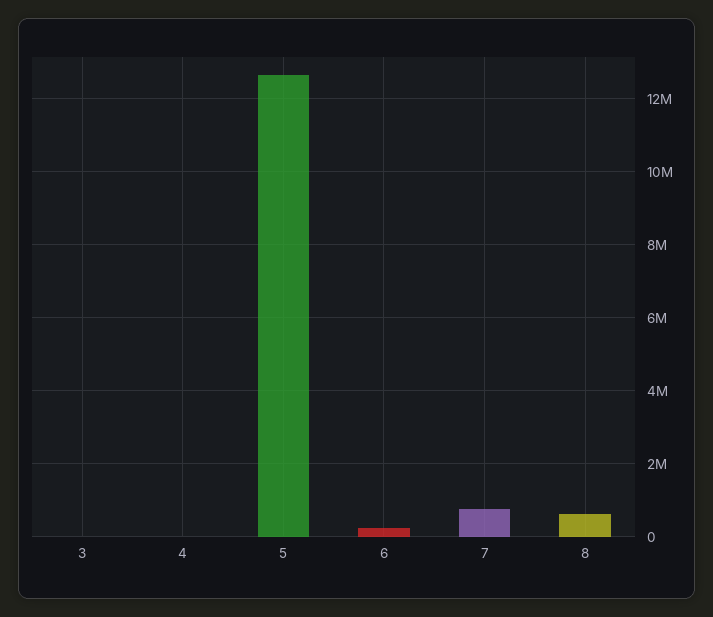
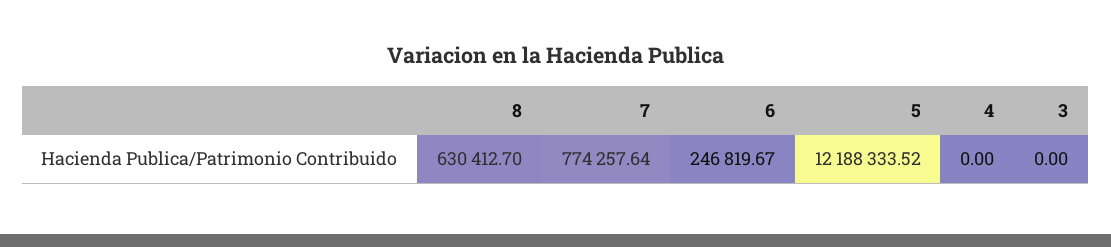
5: 12600000 -> 12188333.52

